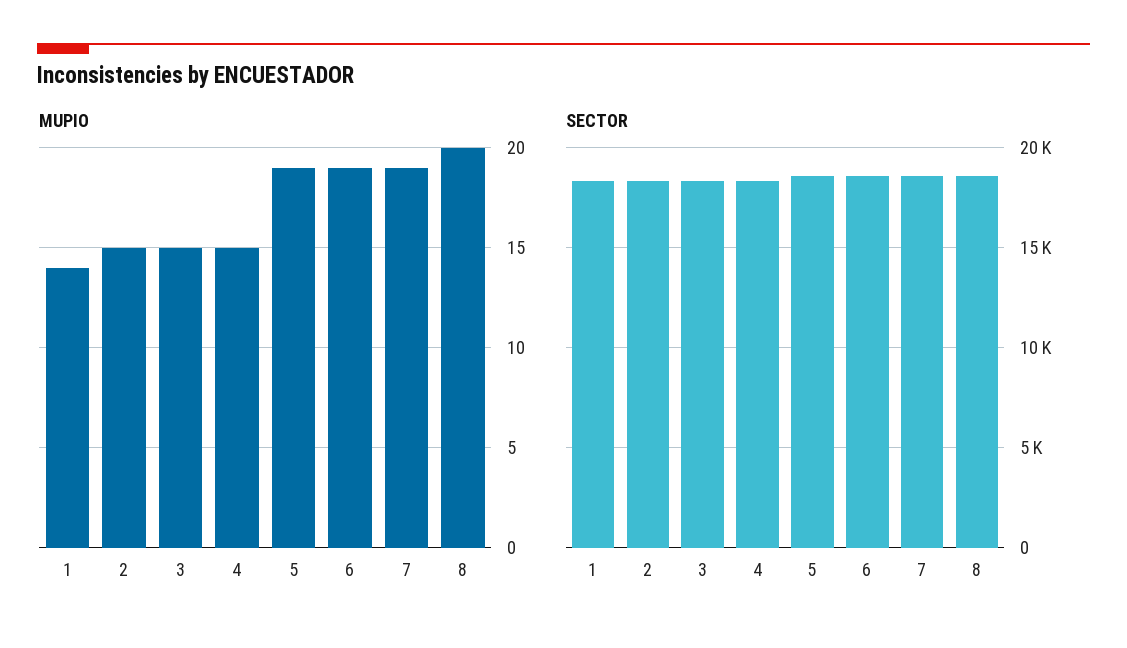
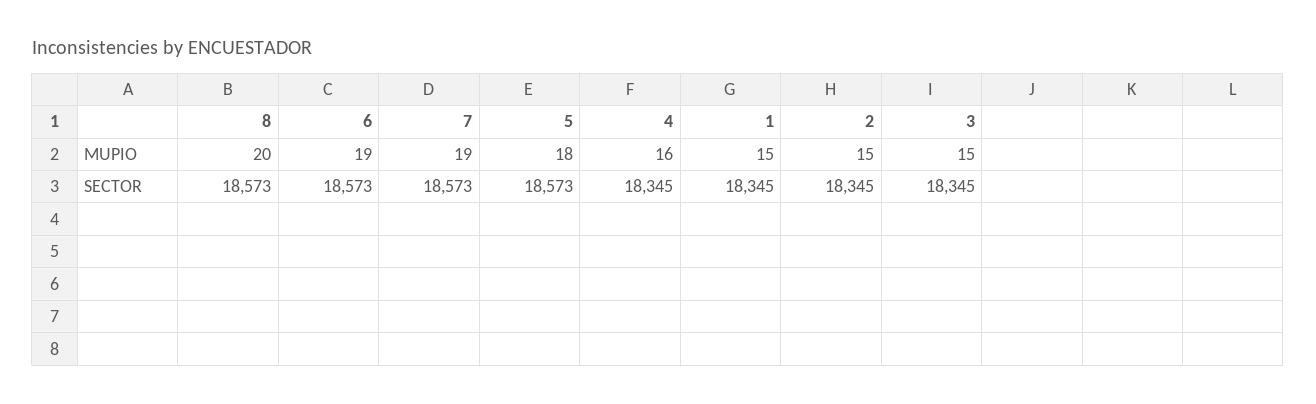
MUPIO, 1: 14 -> 15
MUPIO, 4: 15 -> 16
MUPIO, 5: 19 -> 18

